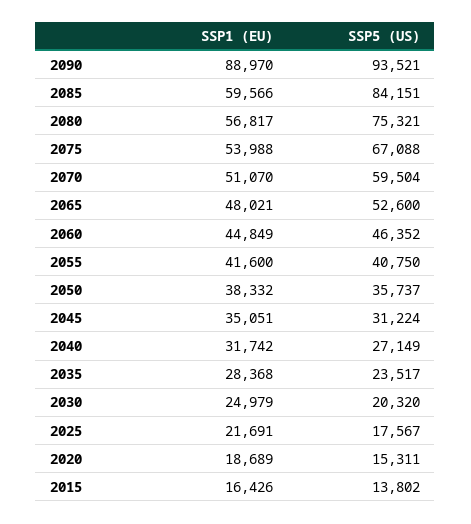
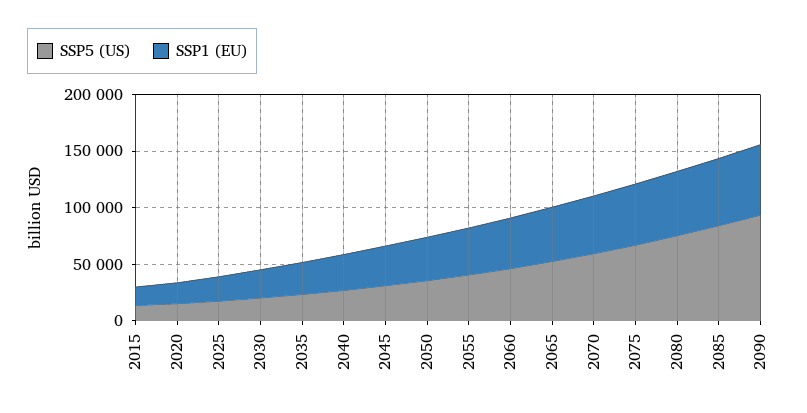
SSP1 (EU), 2090: 88970 -> 60000

